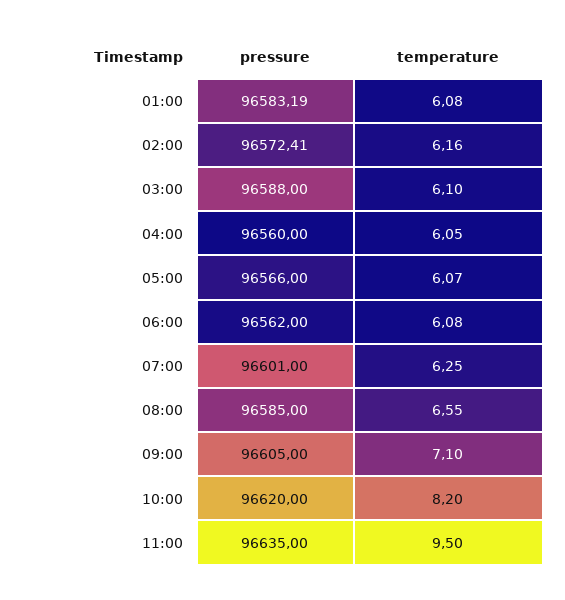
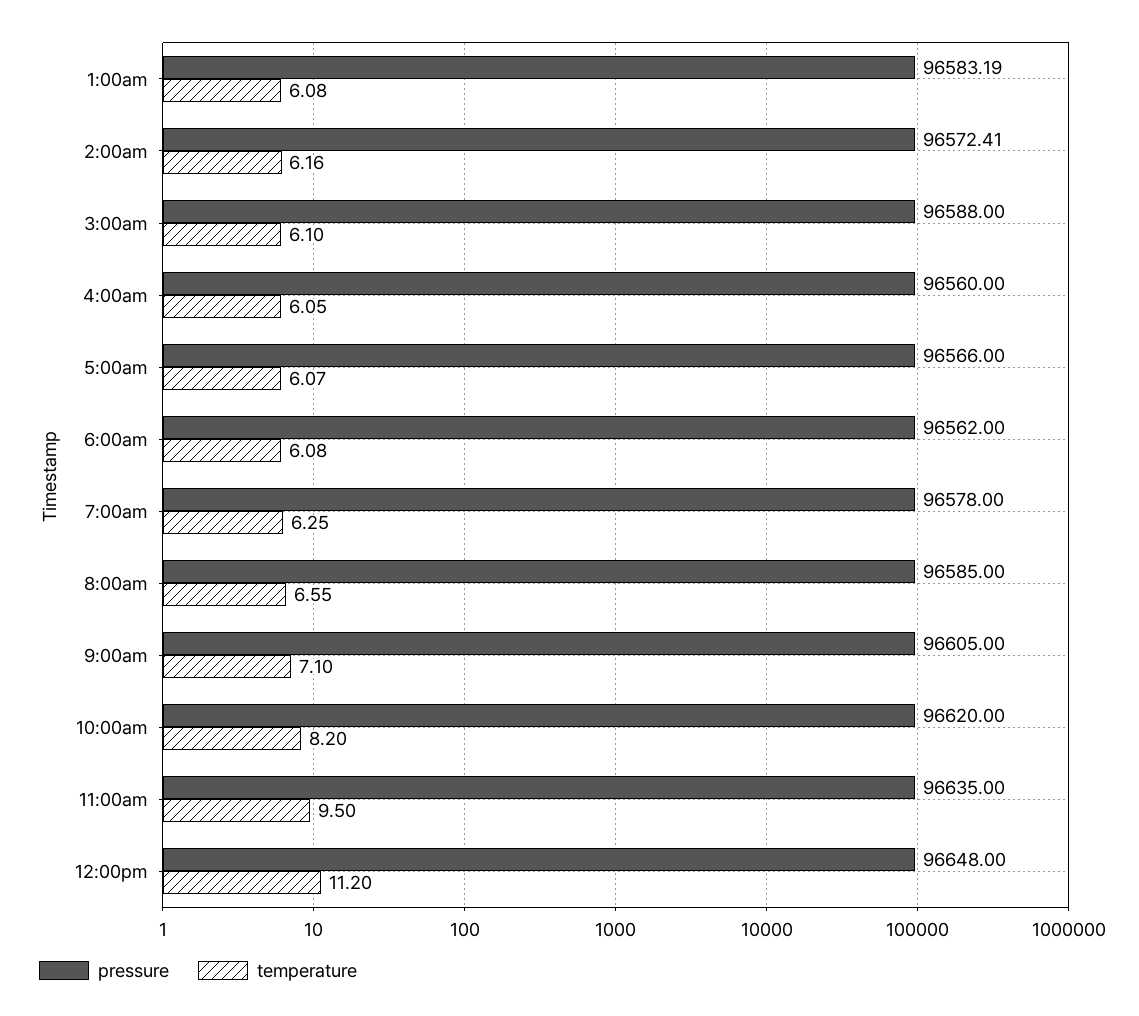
pressure, 07:00: 96601 -> 96578
pressure, 12:00pm: none -> 96648
temperature, 12:00pm: none -> 11.2

